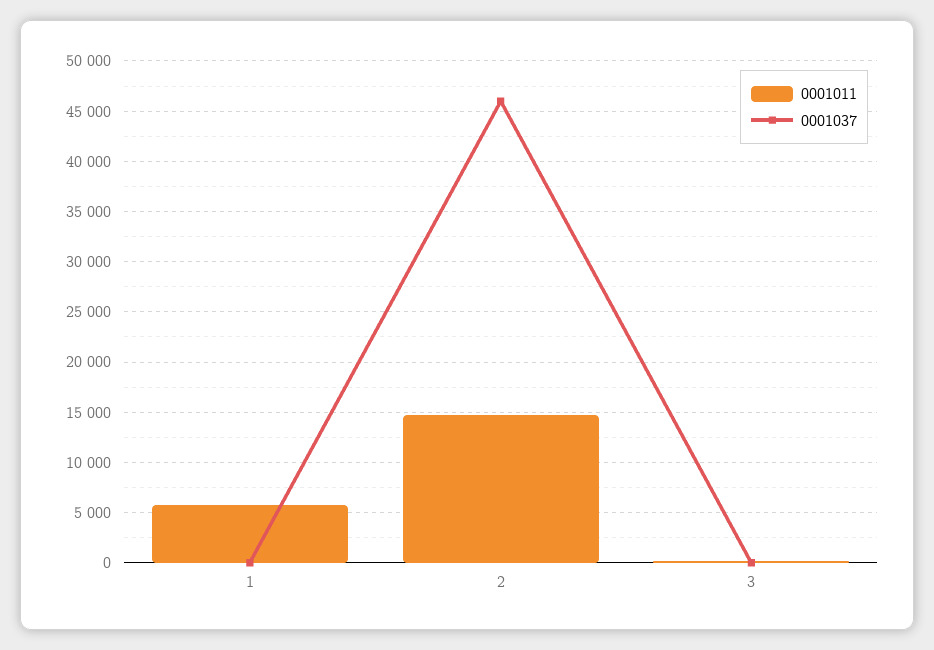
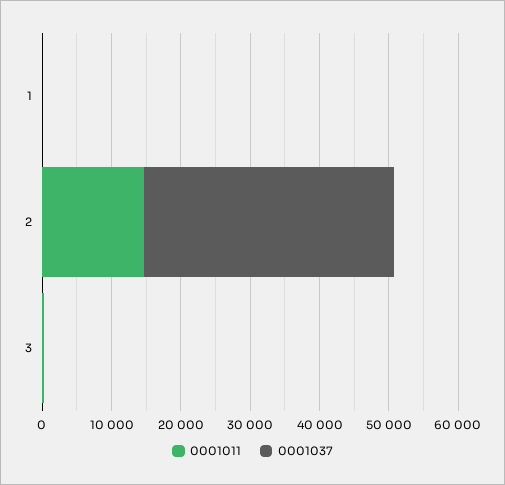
0001011, 1: 6000 -> 0
0001037, 2: 46000 -> 36000

